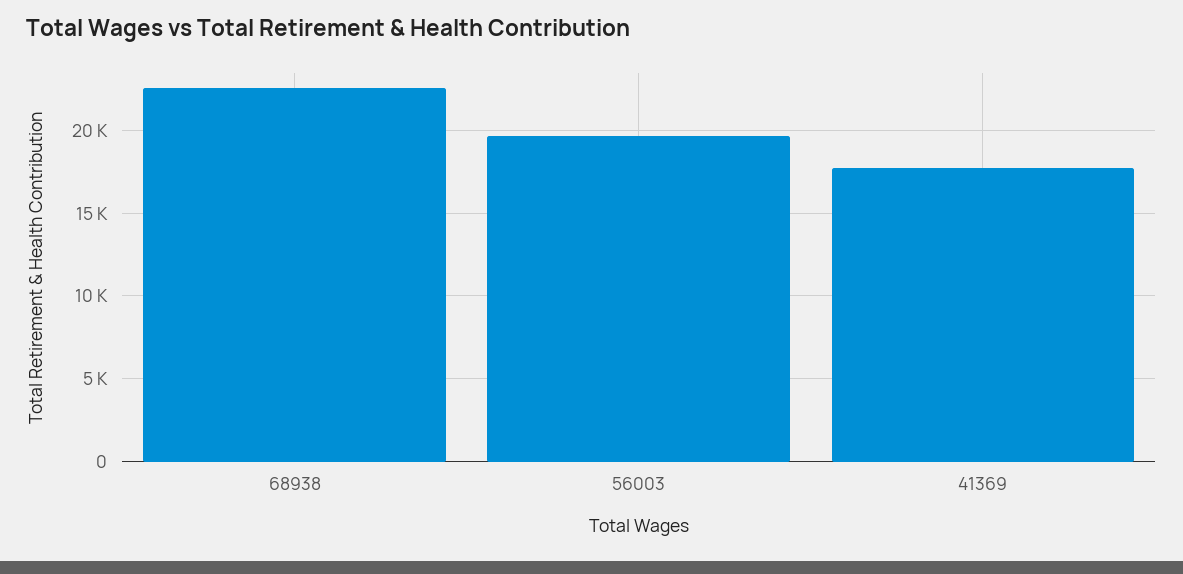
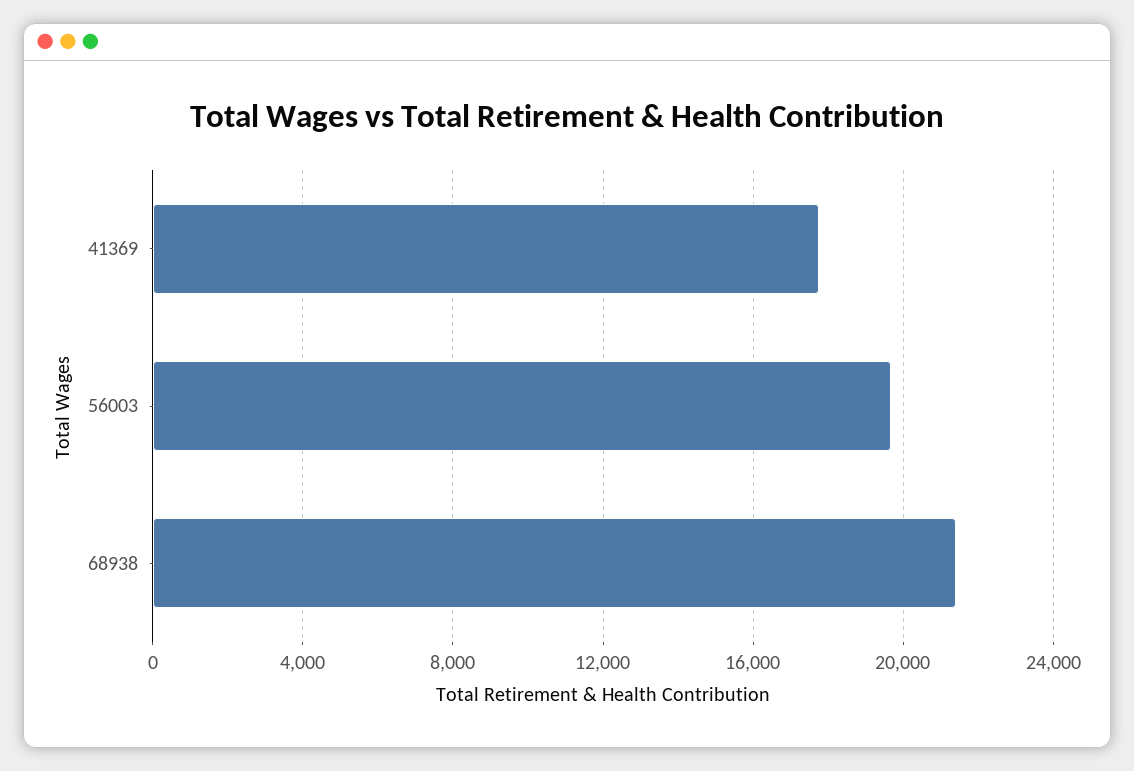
68938: 22500 -> 21500

